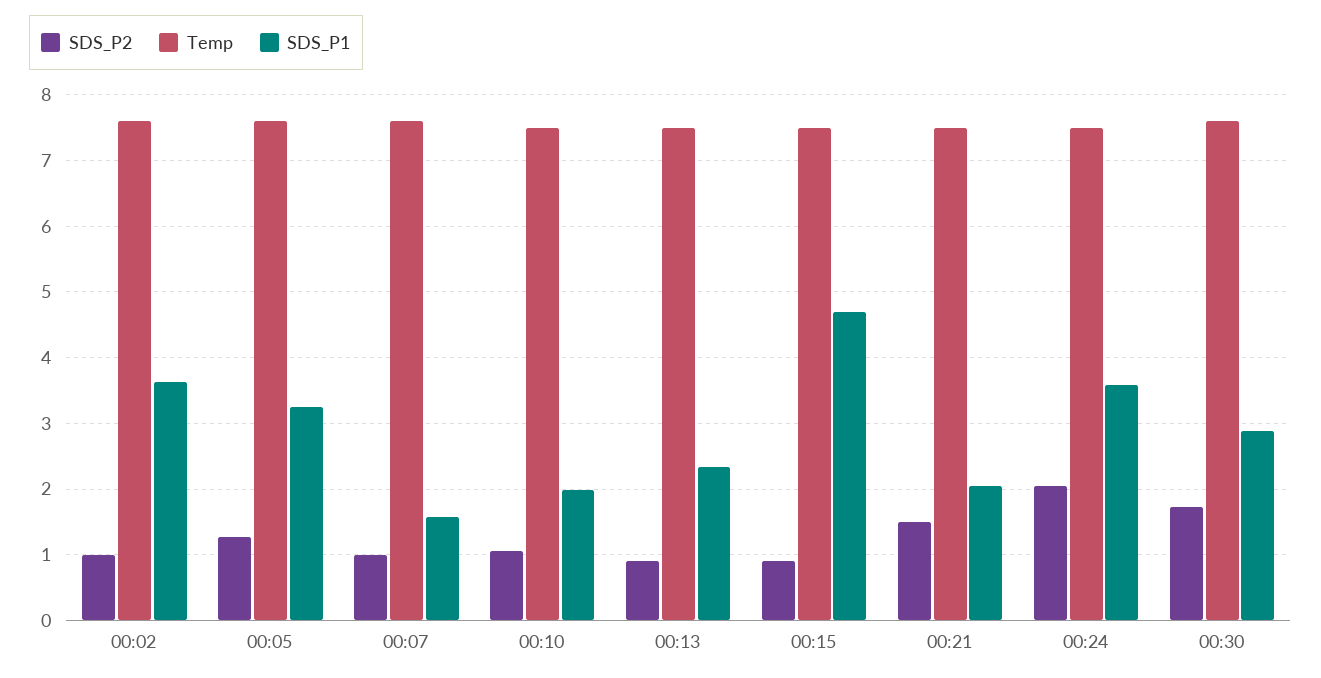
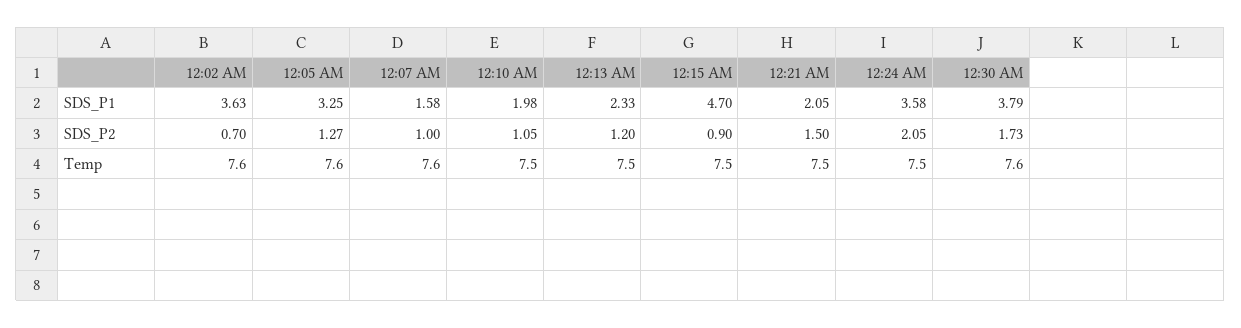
SDS_P2, 00:02: 1 -> 0.7
SDS_P2, 00:13: 0.9 -> 1.2
SDS_P1, 00:30: 2.9 -> 3.79

